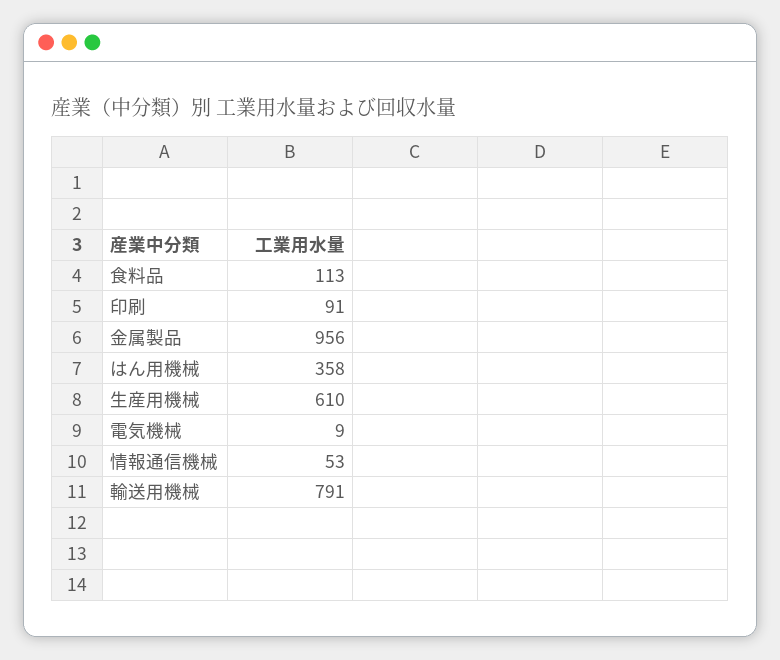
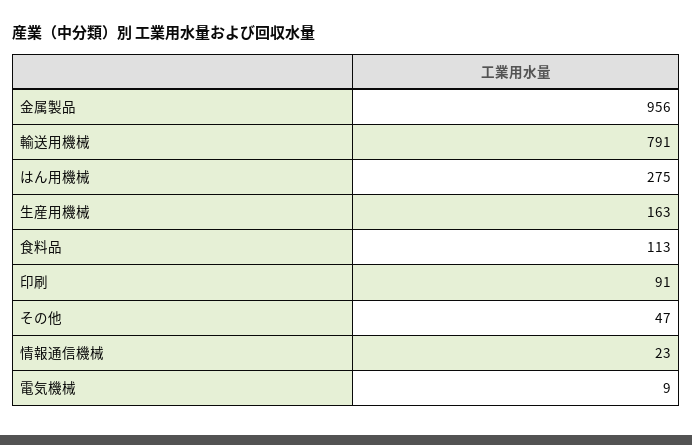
はん用機械: 358 -> 275
生産用機械: 610 -> 163
情報通信機械: 53 -> 23
その他: none -> 47

